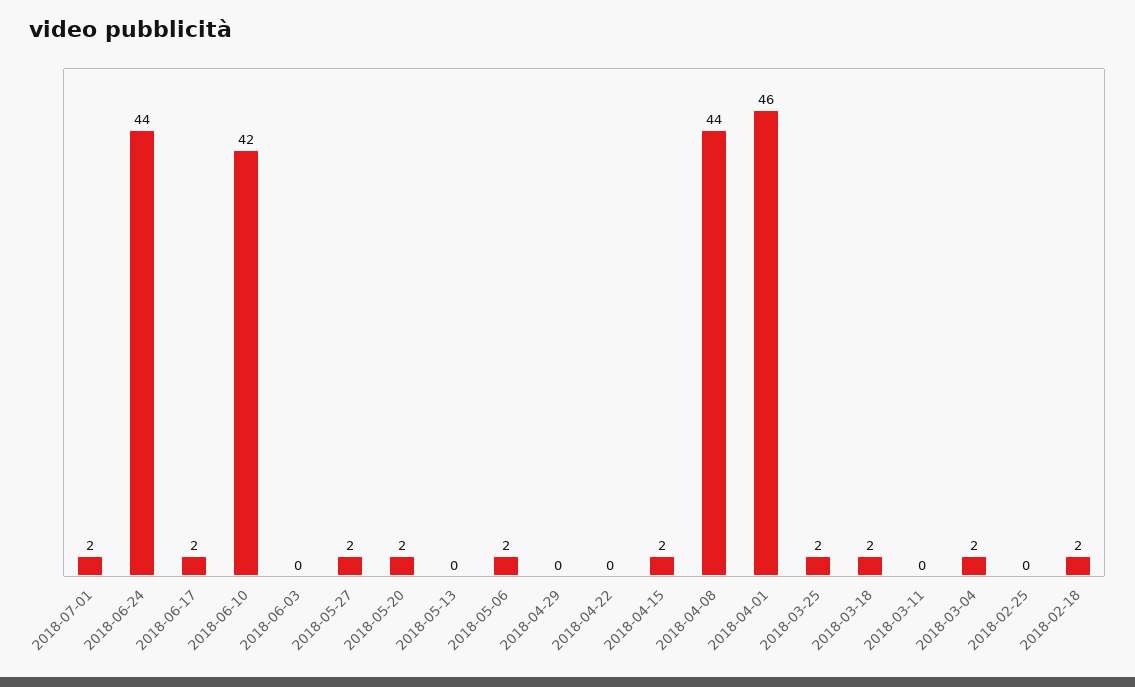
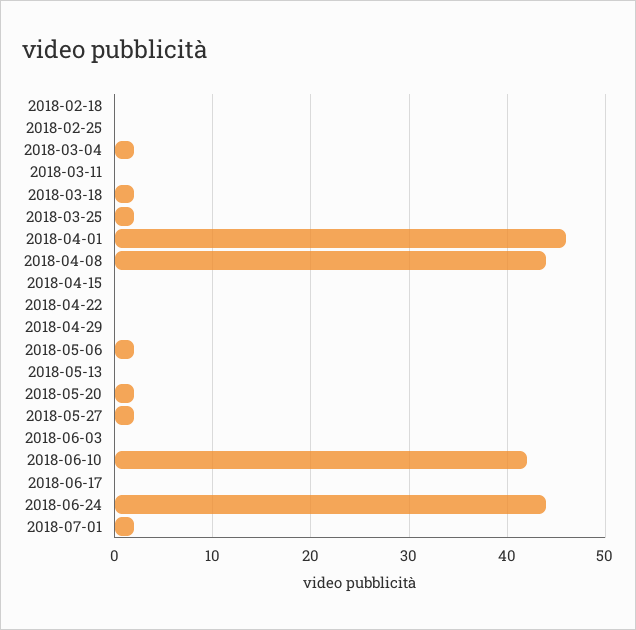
2018-06-17: 2 -> 0
2018-04-15: 2 -> 0
2018-02-18: 2 -> 0

